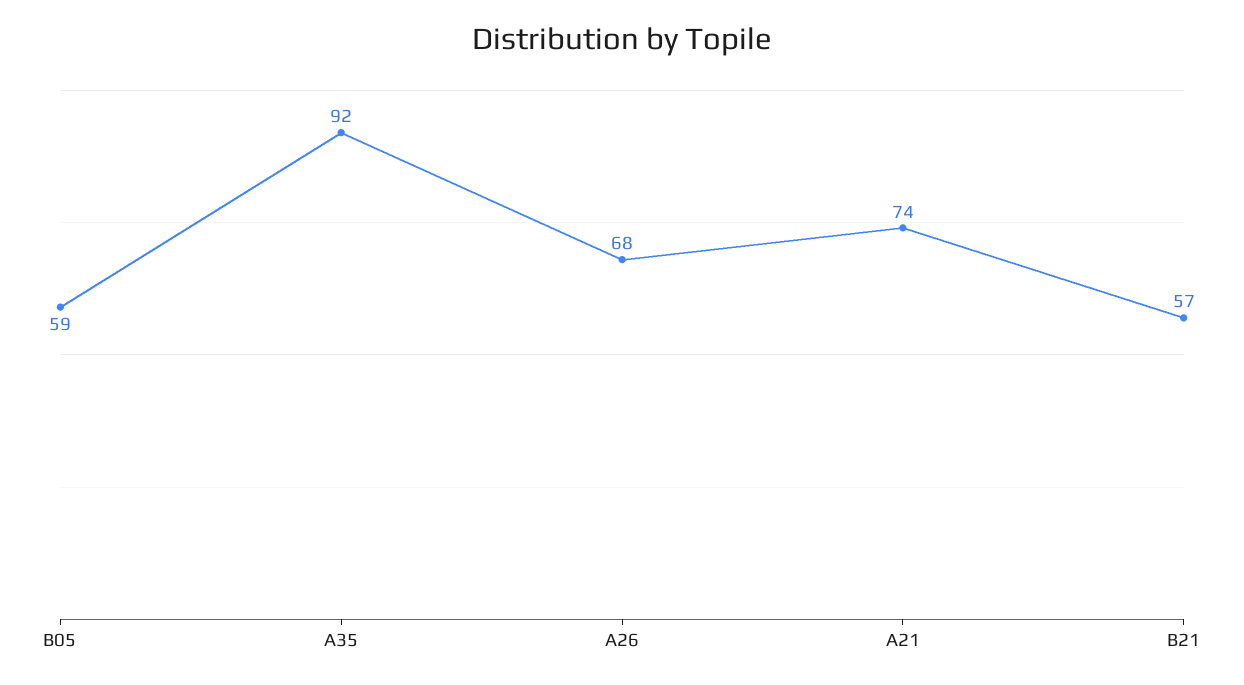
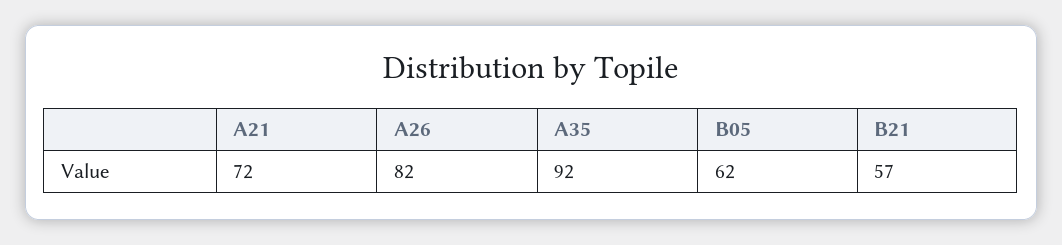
B05: 59 -> 62
A26: 68 -> 82
A21: 74 -> 72

